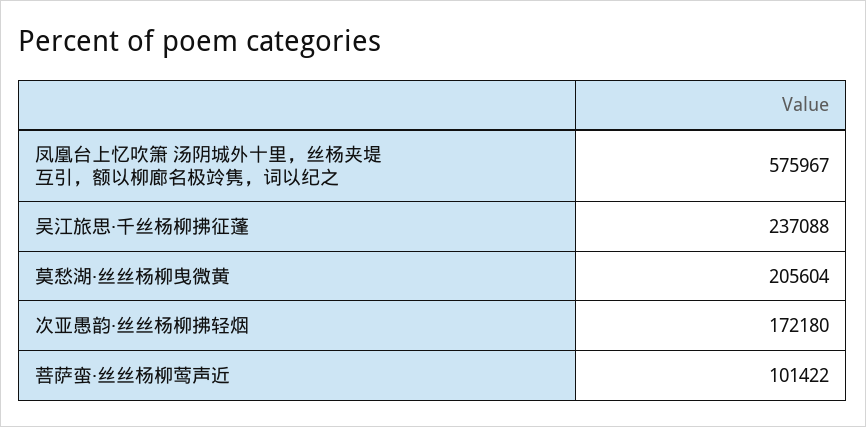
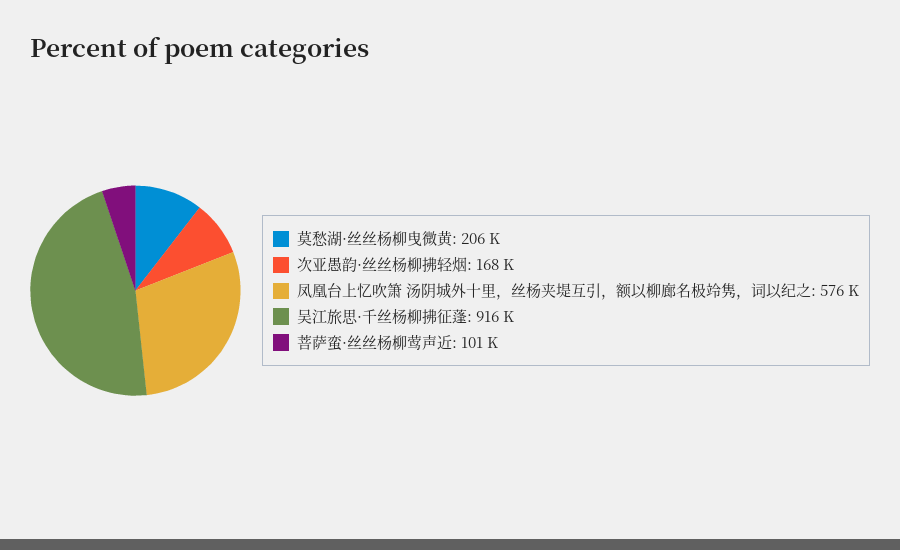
吴江旅思·千丝杨柳拂征蓬: 237088 -> 916000
次亚愚韵·丝丝杨柳拂轻烟: 172180 -> 168000

